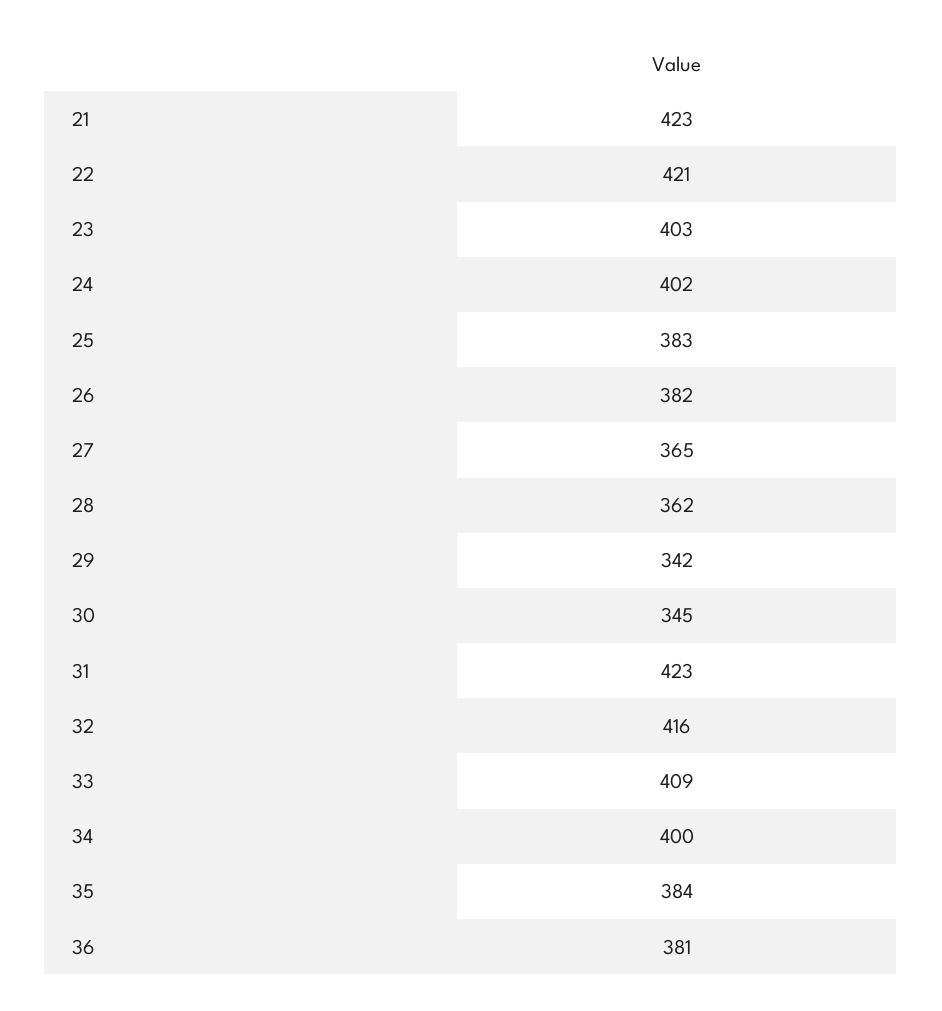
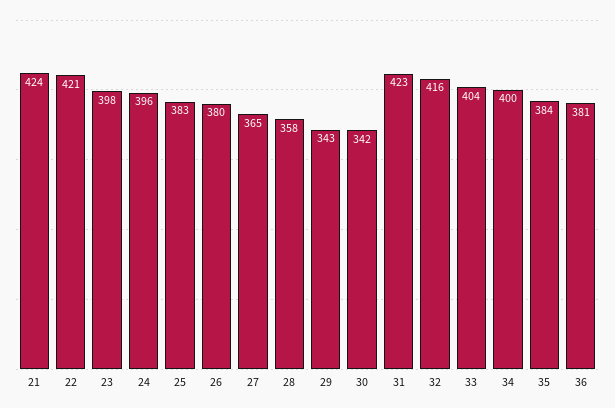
21: 423 -> 424
23: 403 -> 398
24: 402 -> 396
26: 382 -> 380
28: 362 -> 358
29: 342 -> 343
30: 345 -> 342
33: 409 -> 404

